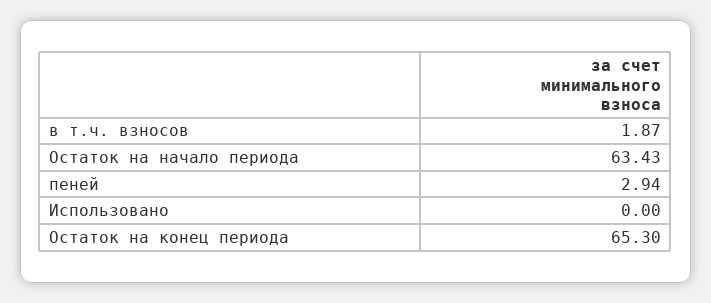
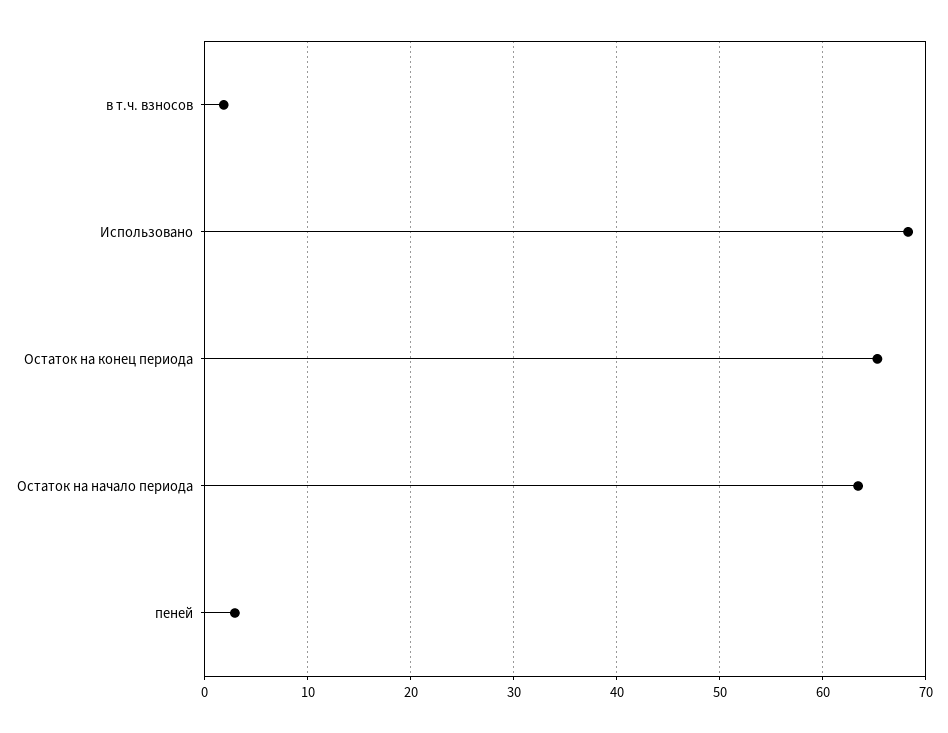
Использовано: 0 -> 68

